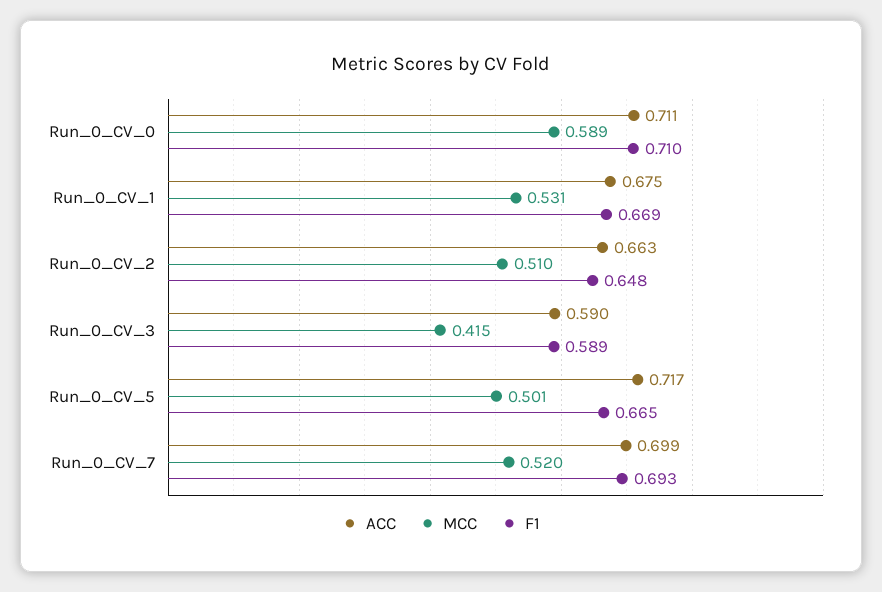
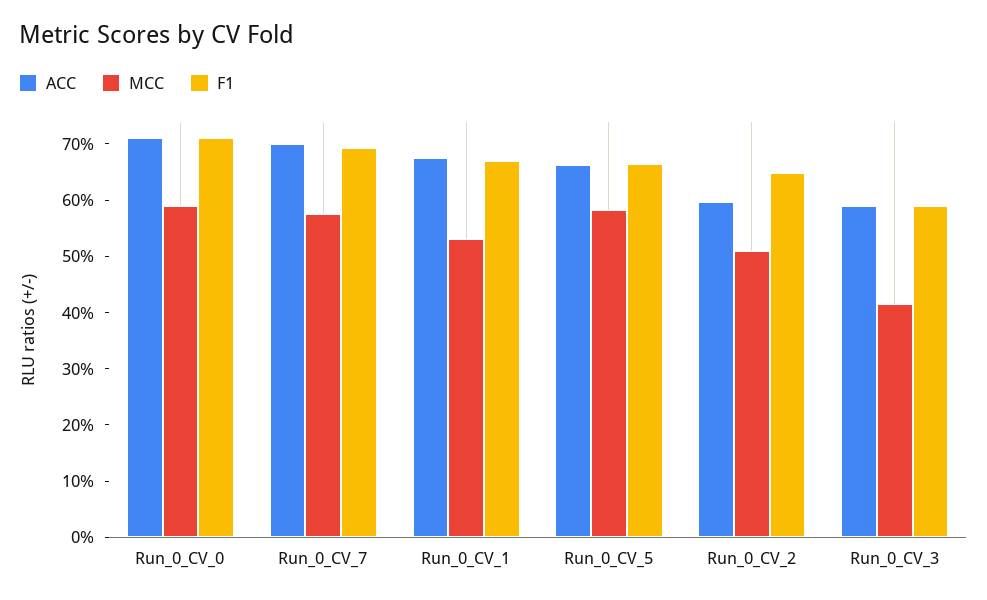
ACC, Run_0_CV_2: 0.663 -> 0.6
ACC, Run_0_CV_5: 0.717 -> 0.66
MCC, Run_0_CV_5: 0.501 -> 0.58
MCC, Run_0_CV_7: 0.52 -> 0.58

